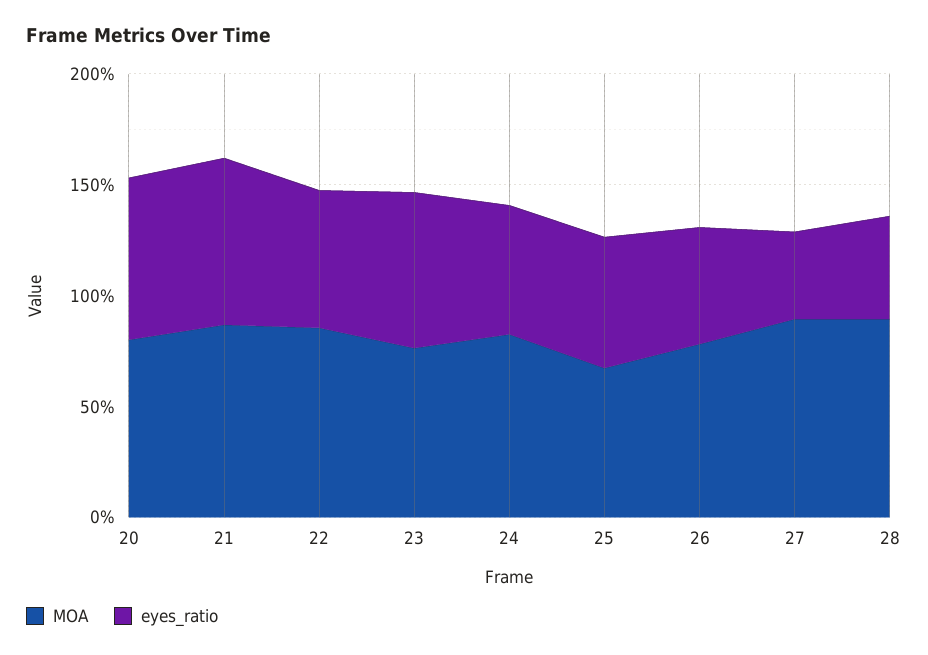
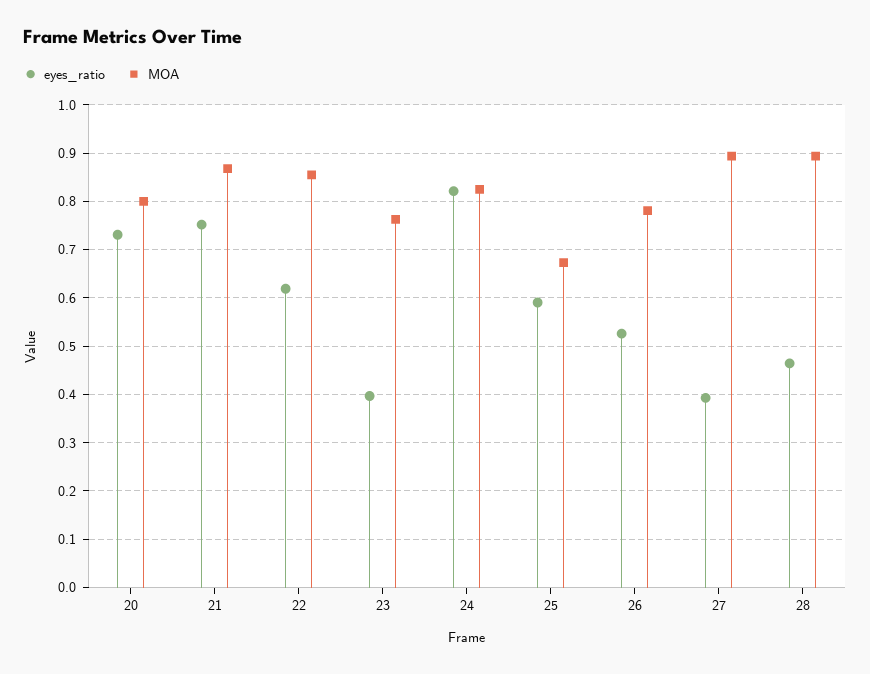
eyes_ratio, 23: 0.7 -> 0.4
eyes_ratio, 24: 0.6 -> 0.82

